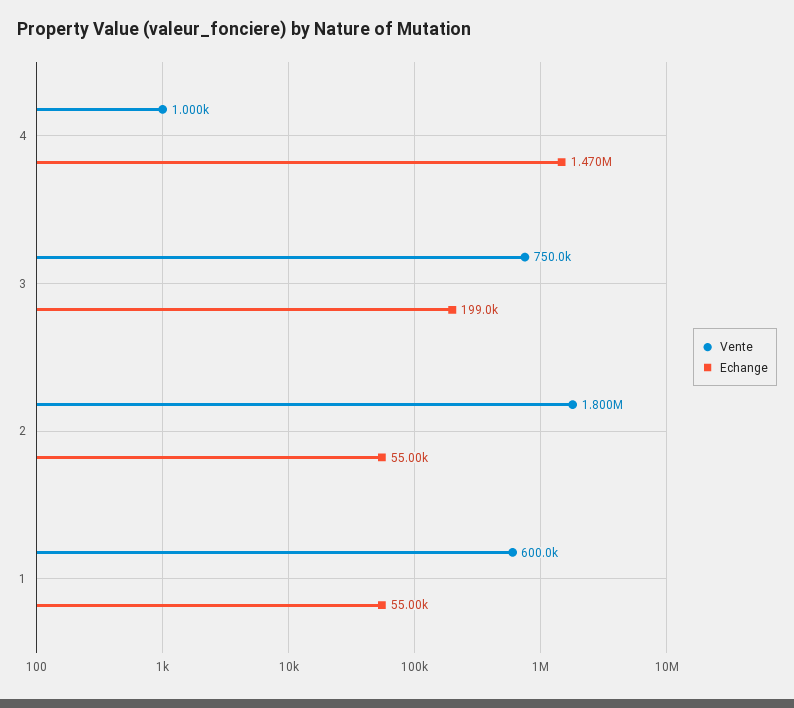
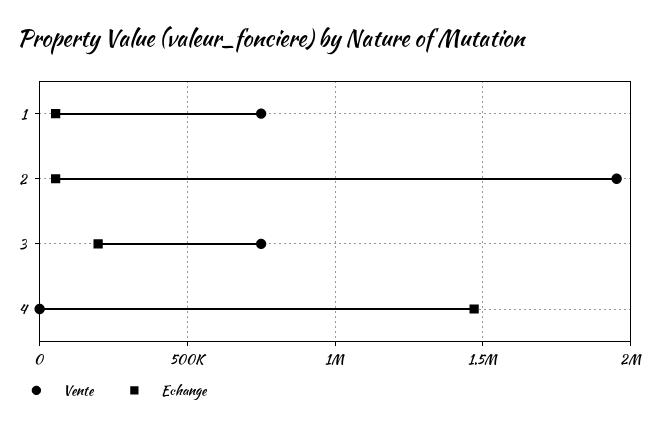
Vente, 2: 1800000 -> 1950000
Vente, 1: 600000 -> 750000

